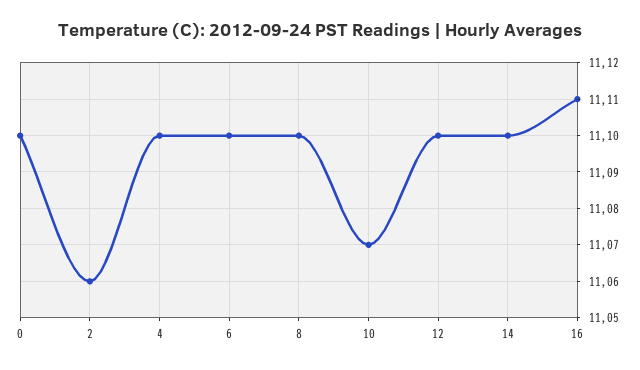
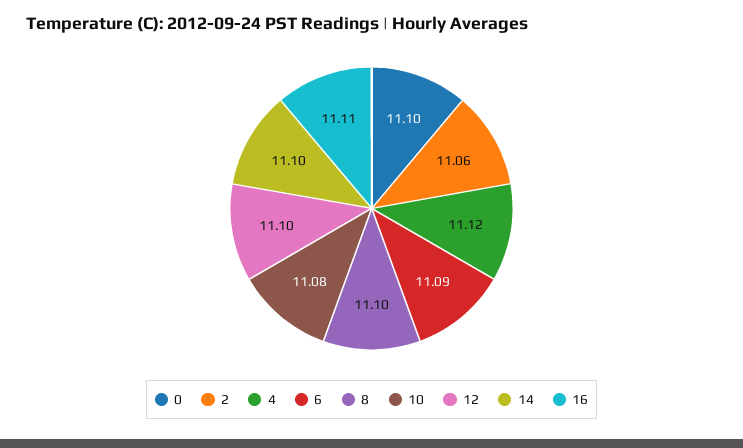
4: 11.1 -> 11.12
6: 11.1 -> 11.09
10: 11.07 -> 11.08

